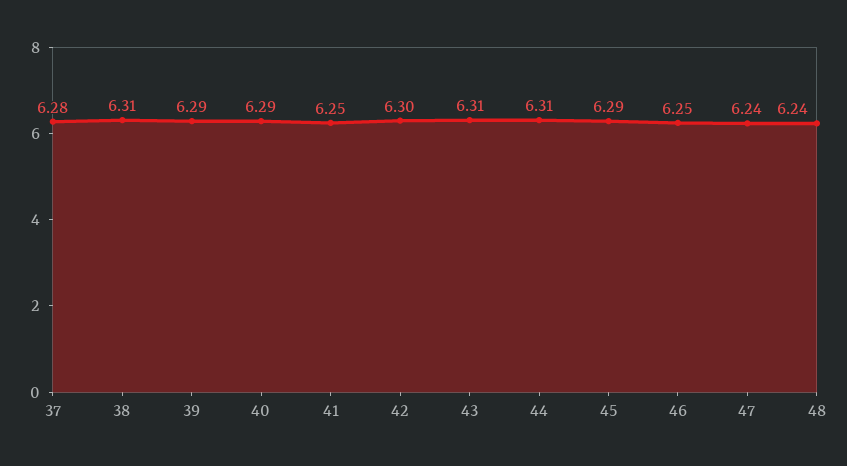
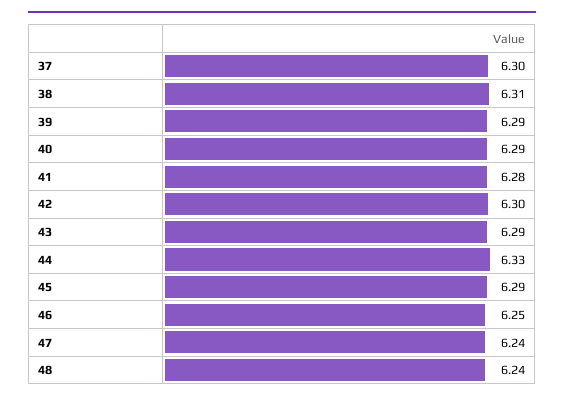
37: 6.28 -> 6.3
41: 6.25 -> 6.28
43: 6.31 -> 6.29
44: 6.31 -> 6.33

